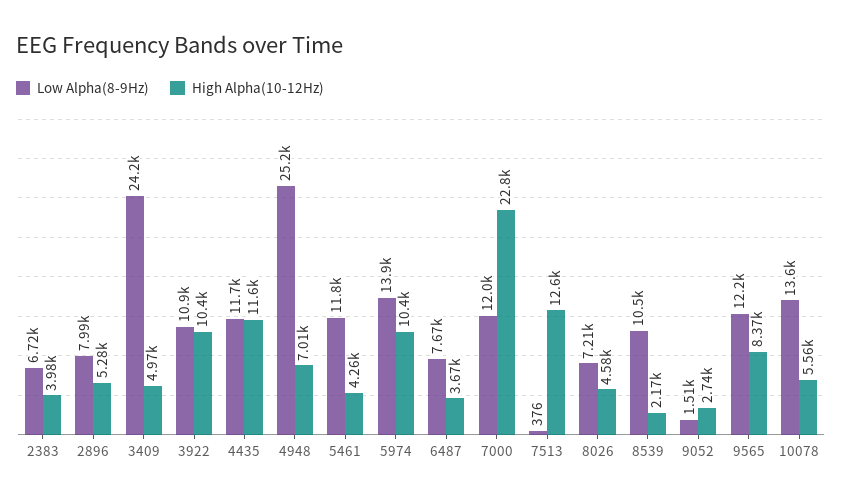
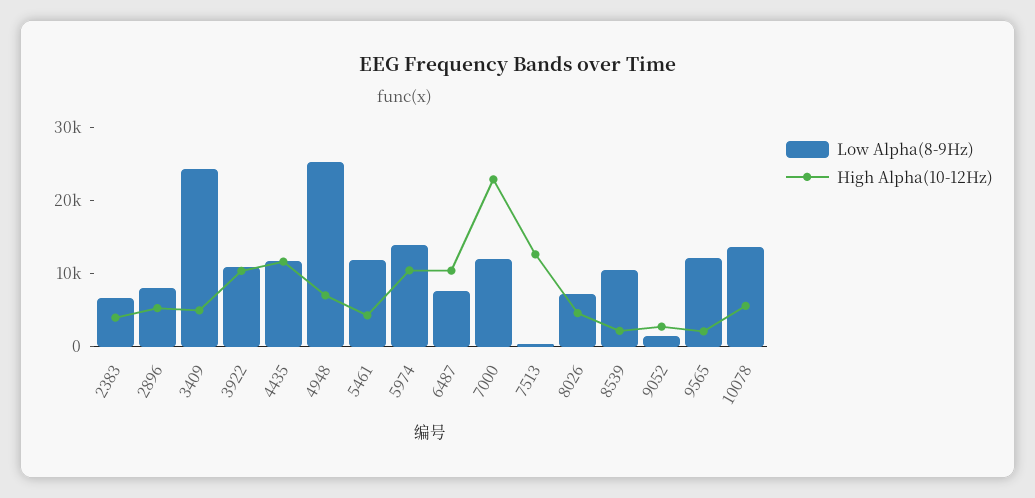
High Alpha(10-12Hz), 6487: 3670 -> 10000
High Alpha(10-12Hz), 9565: 8370 -> 2000

